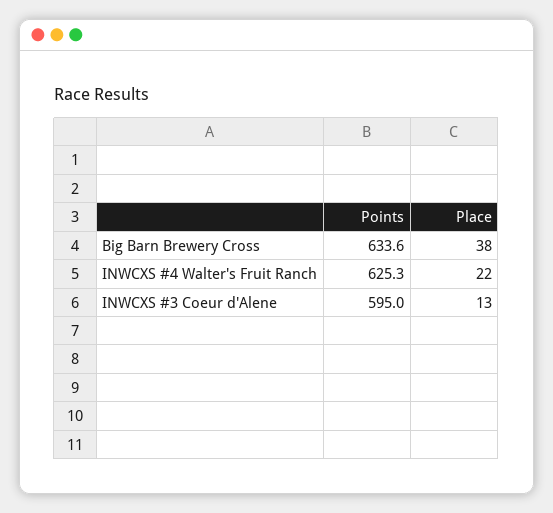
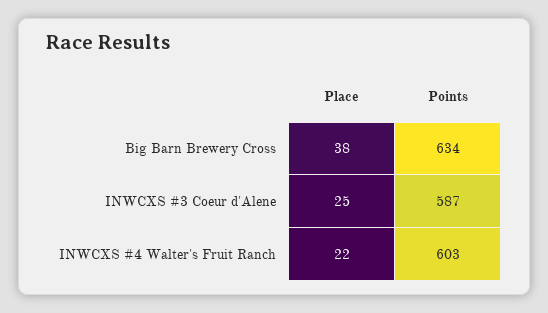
Points, INWCXS #4 Walter's Fruit Ranch: 625.3 -> 603
Points, INWCXS #3 Coeur d'Alene: 595 -> 587
Place, INWCXS #3 Coeur d'Alene: 13 -> 25

